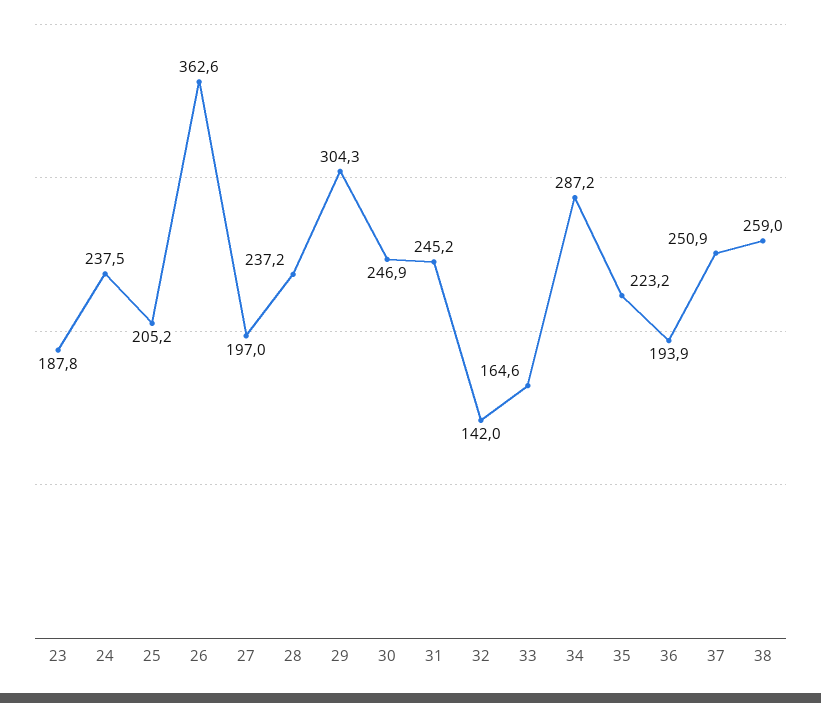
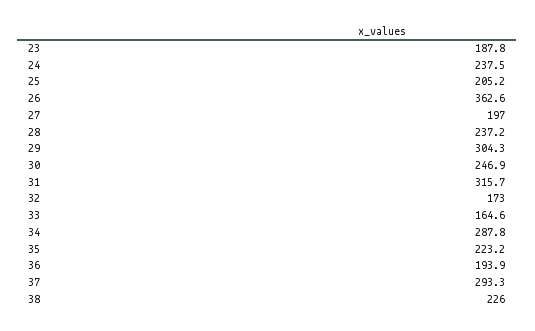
31: 245.2 -> 315.7
32: 142 -> 173
34: 287.2 -> 287.8
37: 250.9 -> 293.3
38: 259 -> 226

